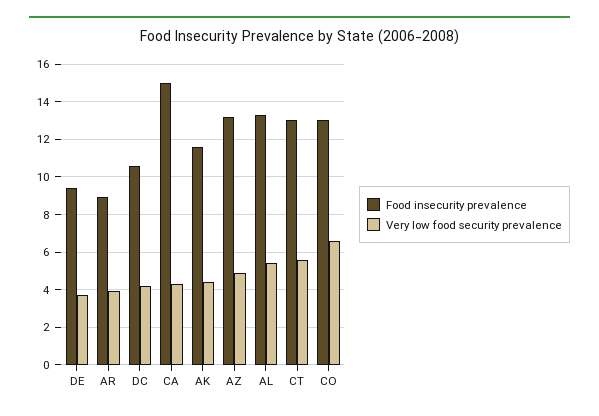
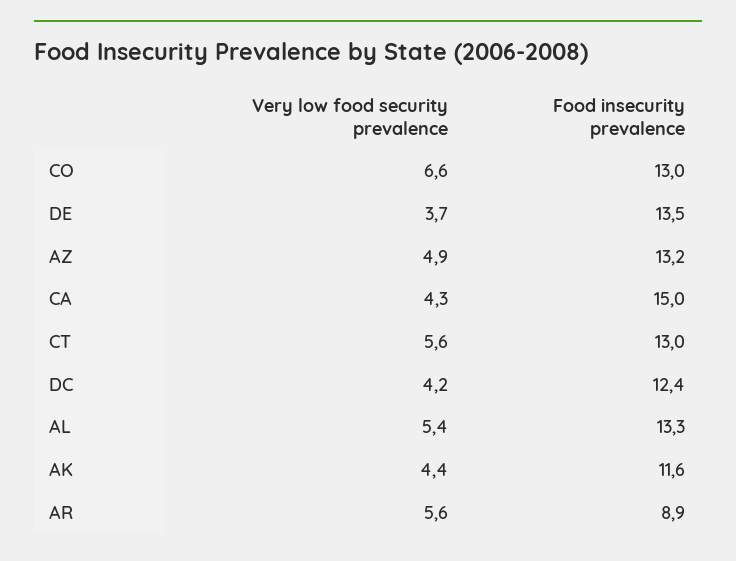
Food insecurity prevalence, DE: 9.5 -> 13.5
Very low food security prevalence, AR: 4 -> 5.6
Food insecurity prevalence, DC: 10.5 -> 12.4

